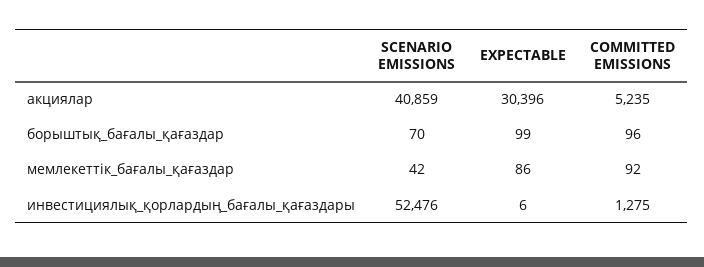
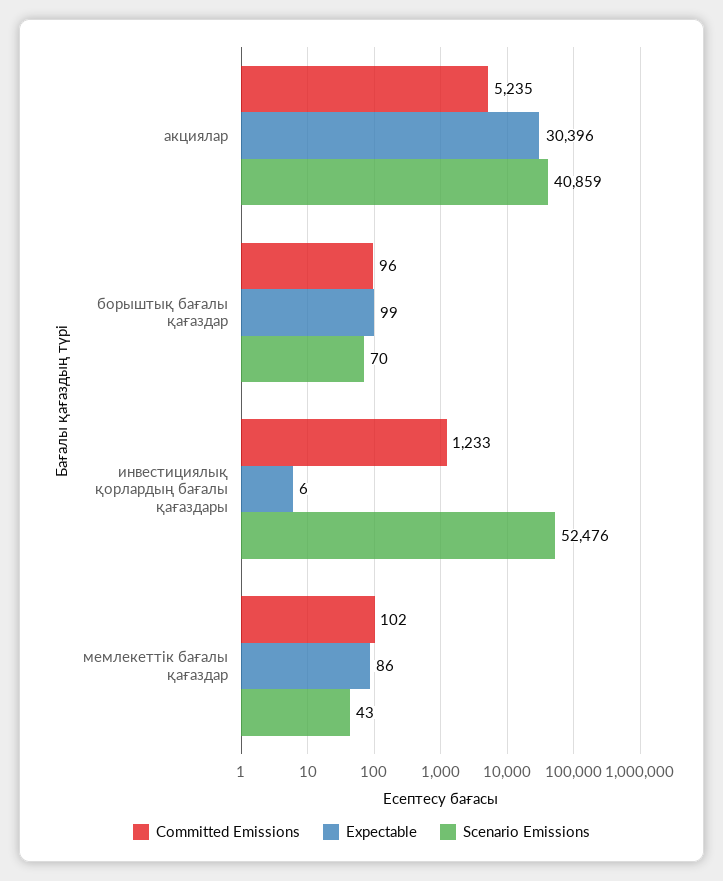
SCENARIO EMISSIONS, мемлекеттік_бағалы_қағаздар: 42 -> 43
COMMITTED EMISSIONS, мемлекеттік_бағалы_қағаздар: 92 -> 102
COMMITTED EMISSIONS, инвестициялық_қорлардың_бағалы_қағаздары: 1275 -> 1233

